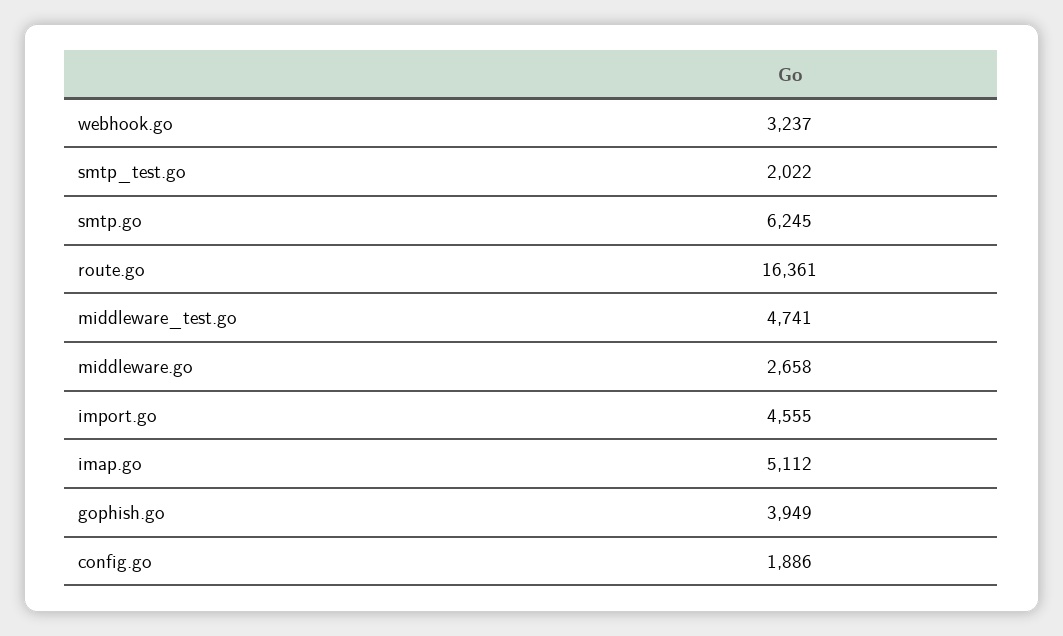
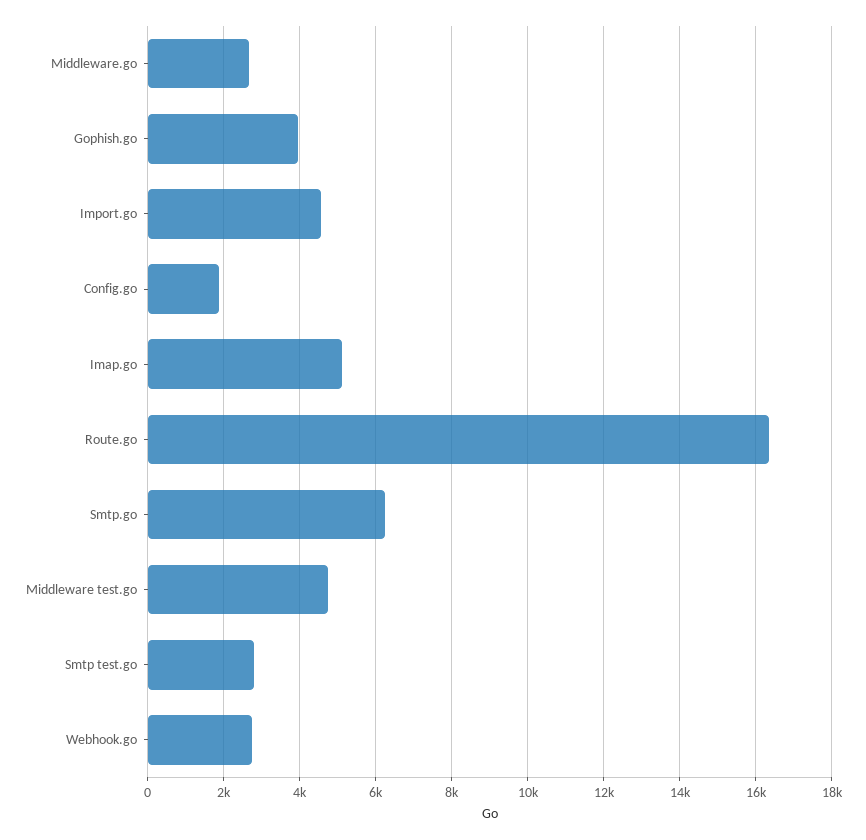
webhook.go: 3237 -> 2800
smtp_test.go: 2022 -> 2800

